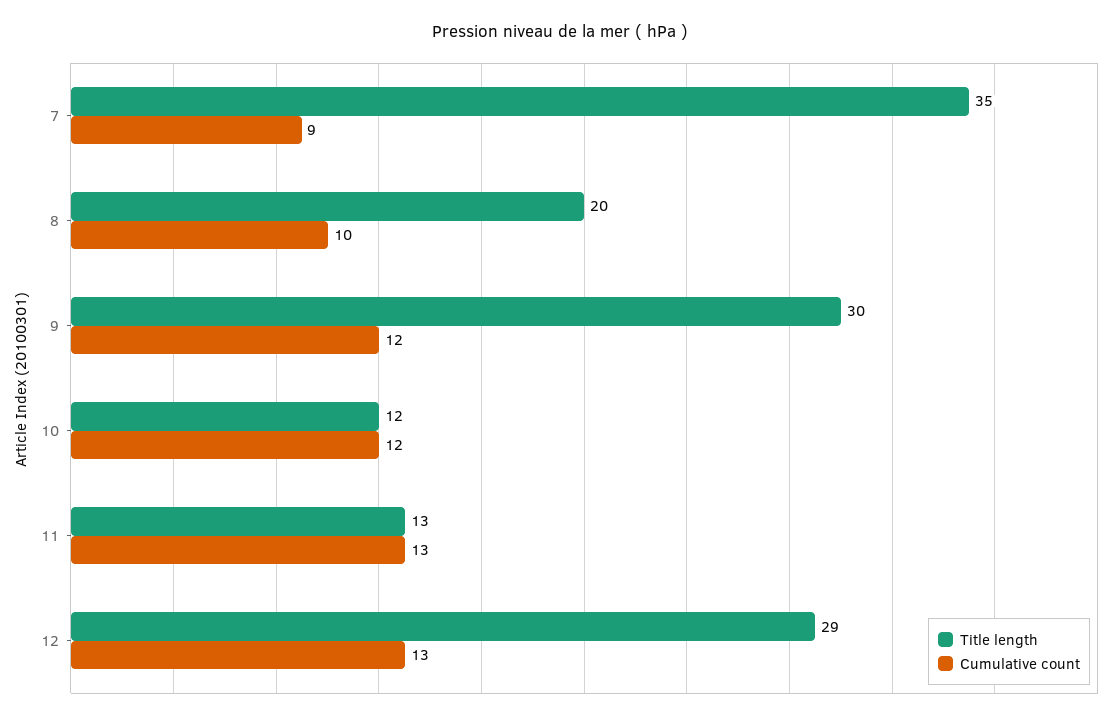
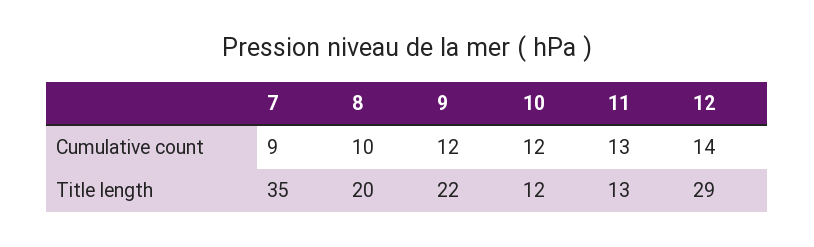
Title length, 9: 30 -> 22
Cumulative count, 12: 13 -> 14

